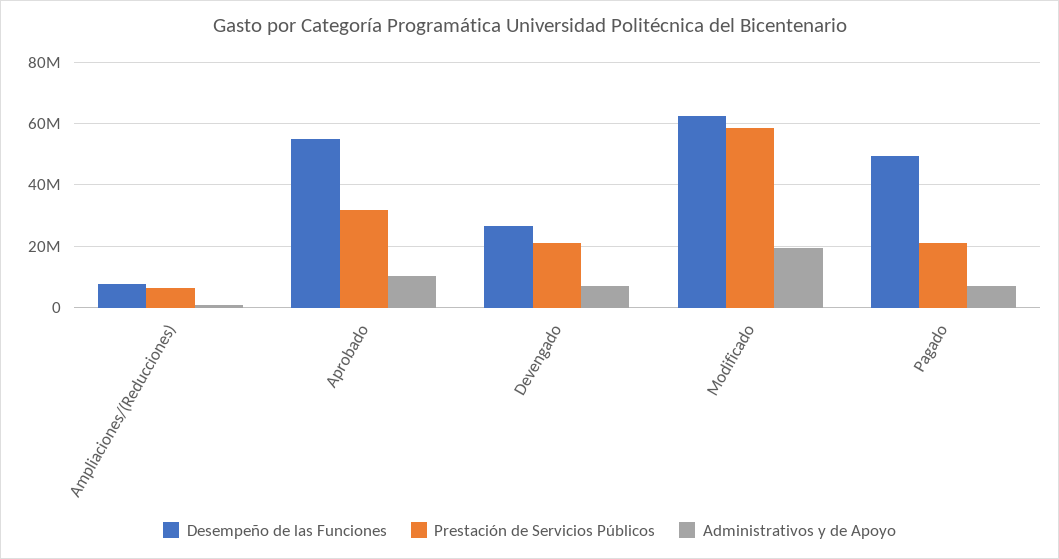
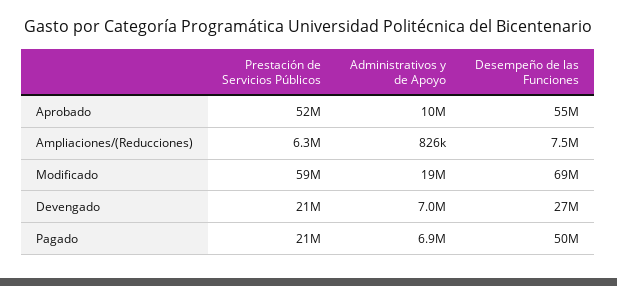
Prestación de Servicios Públicos, Aprobado: 32000000 -> 52000000
Desempeño de las Funciones, Modificado: 62000000 -> 69000000

